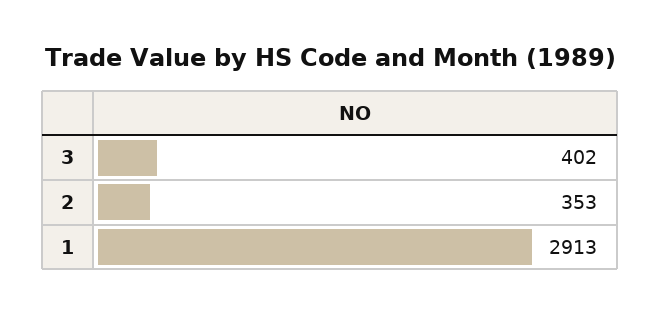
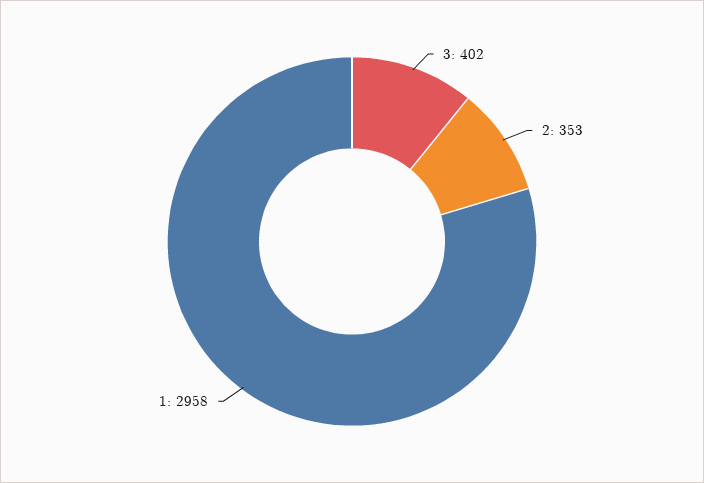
1: 2913 -> 2958

